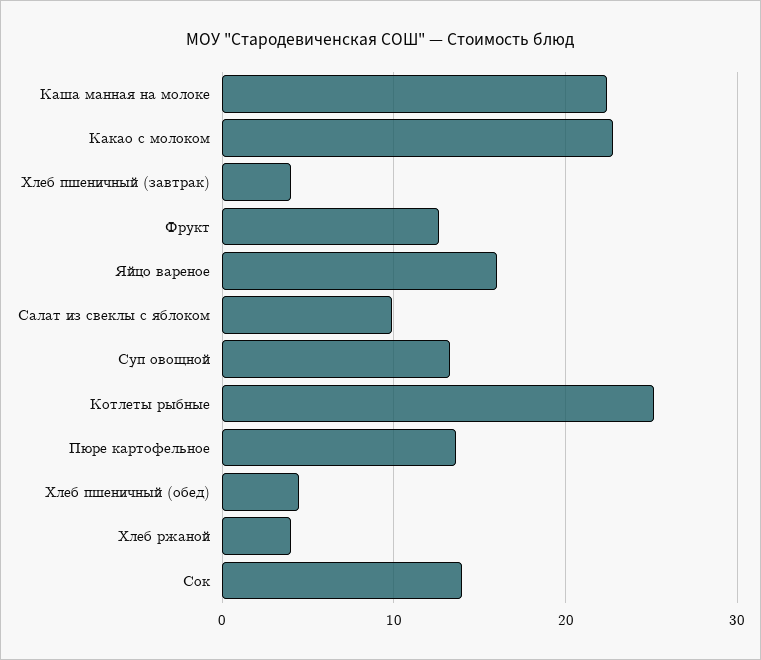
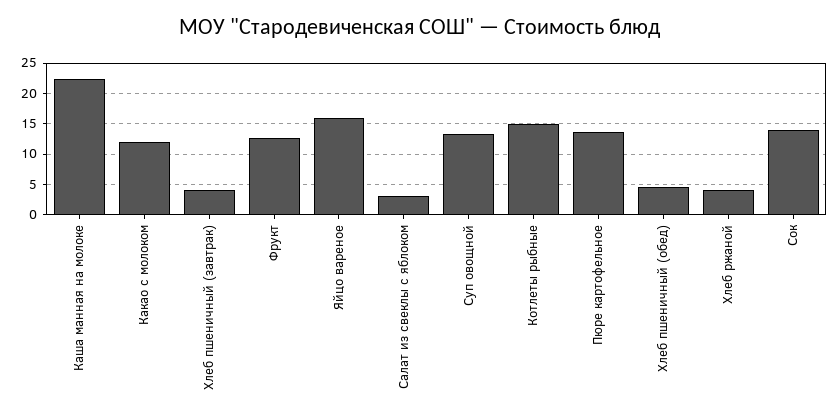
Какао с молоком: 23 -> 12
Салат из свеклы с яблоком: 10 -> 3
Котлеты рыбные: 25 -> 15

